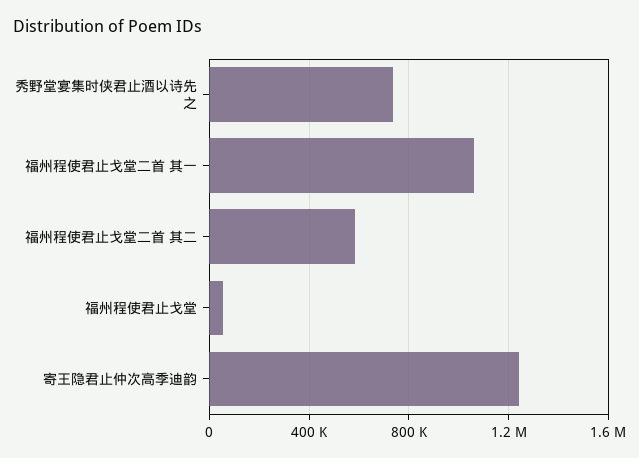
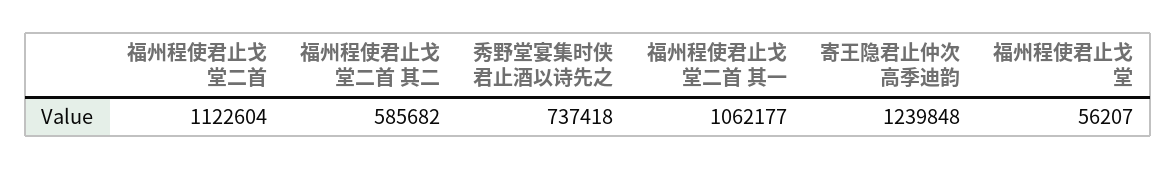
福州程使君止戈堂二首: none -> 1122604

